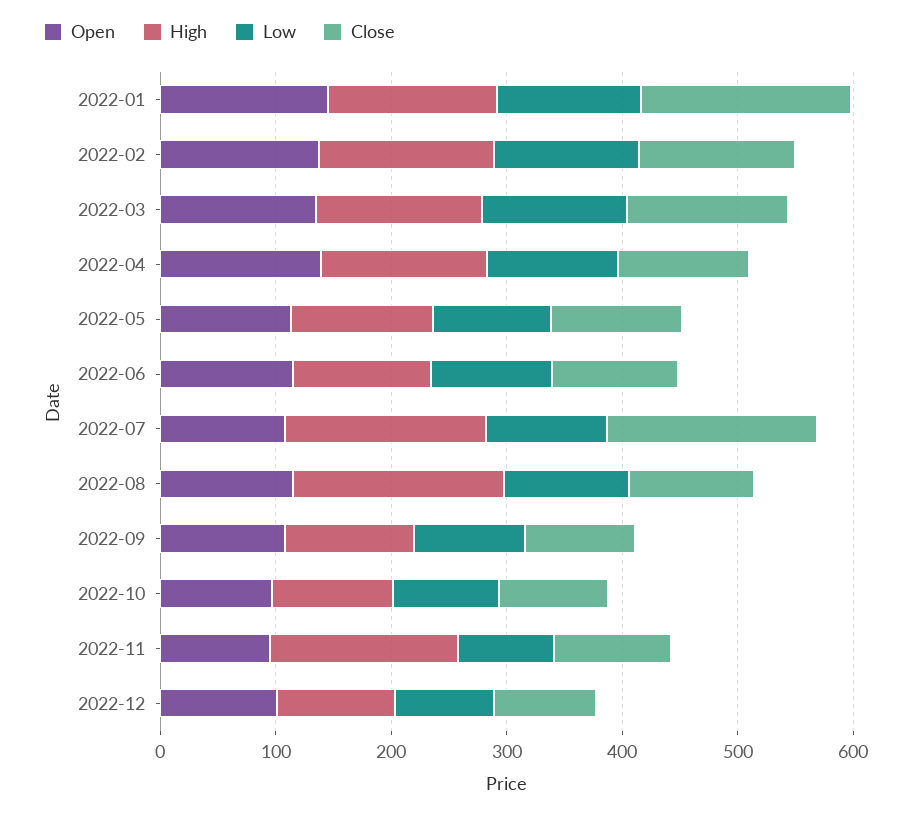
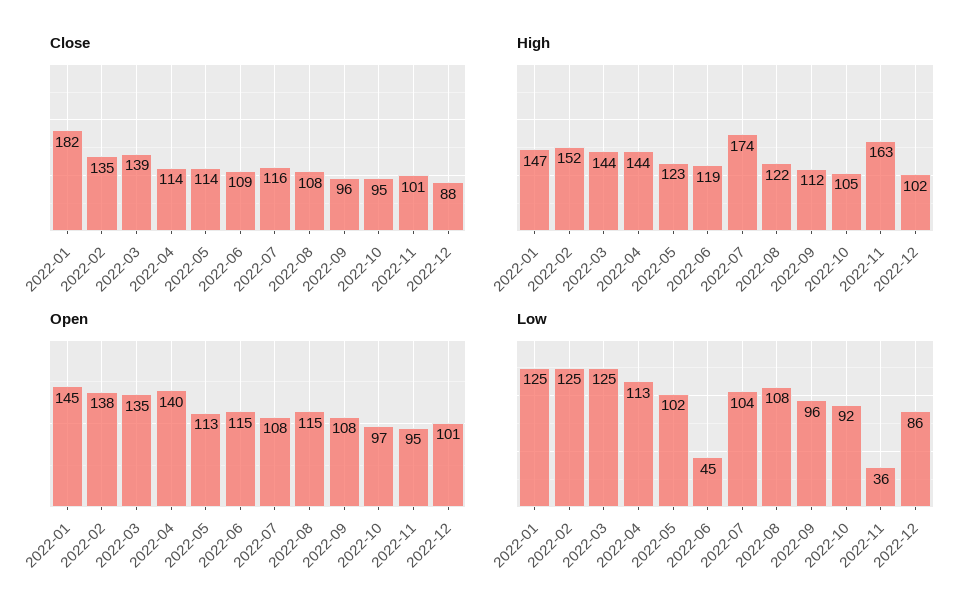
Low, 2022-06: 100 -> 45
Close, 2022-07: 180 -> 116
High, 2022-08: 180 -> 122
Low, 2022-11: 80 -> 36

